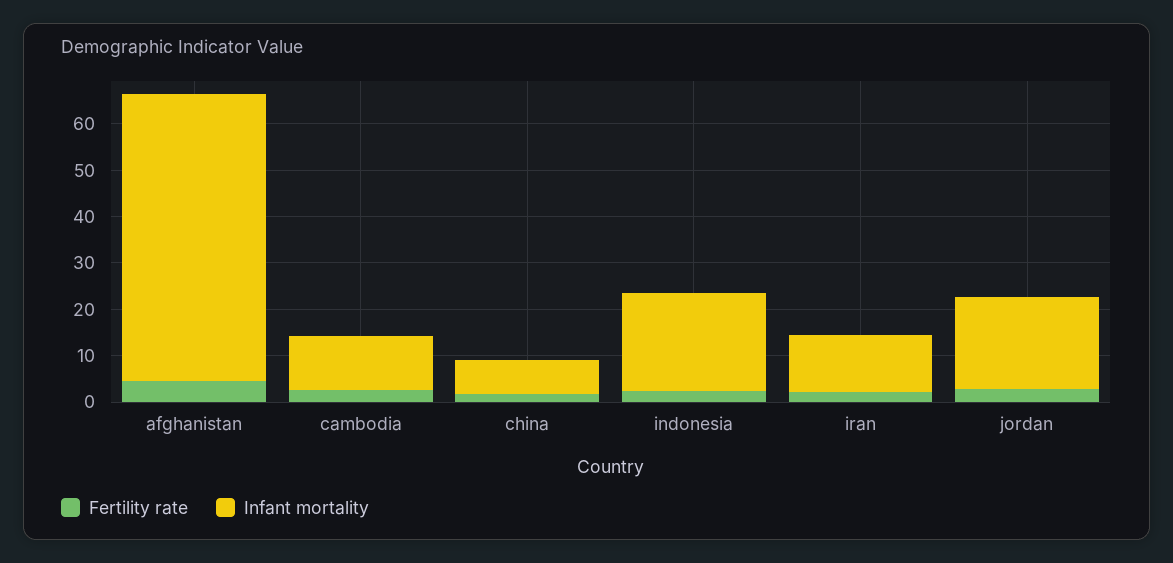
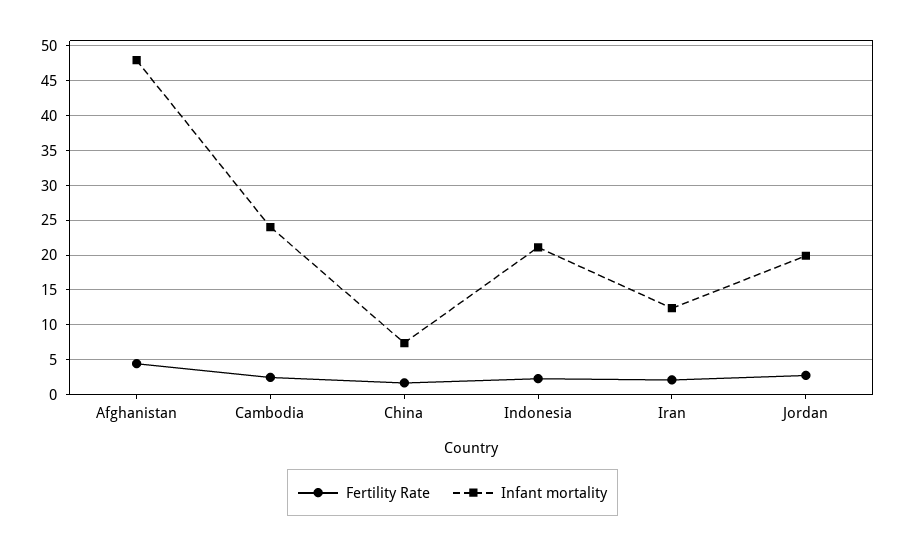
Infant mortality, afghanistan: 62 -> 48
Infant mortality, cambodia: 12 -> 24

